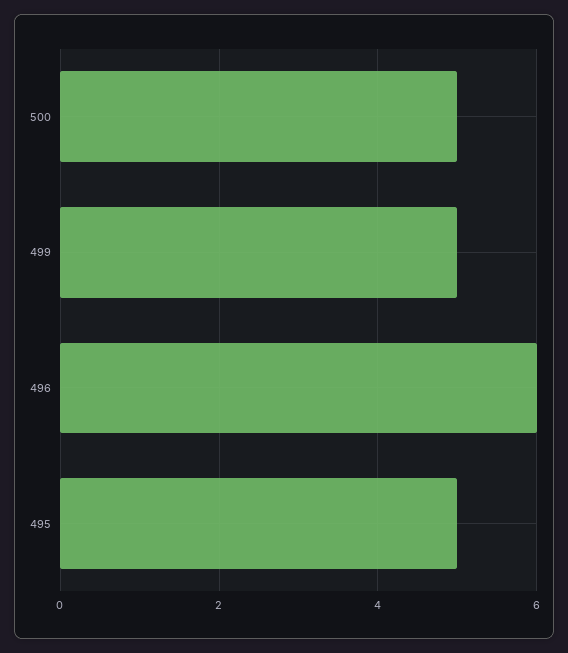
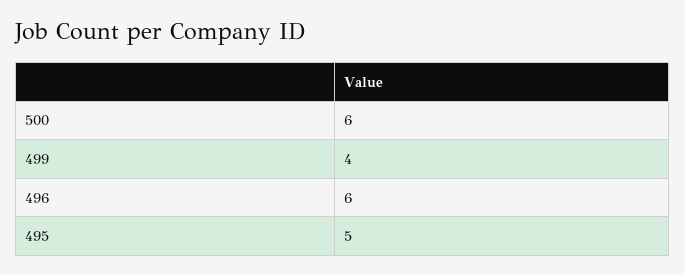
500: 5 -> 6
499: 5 -> 4

